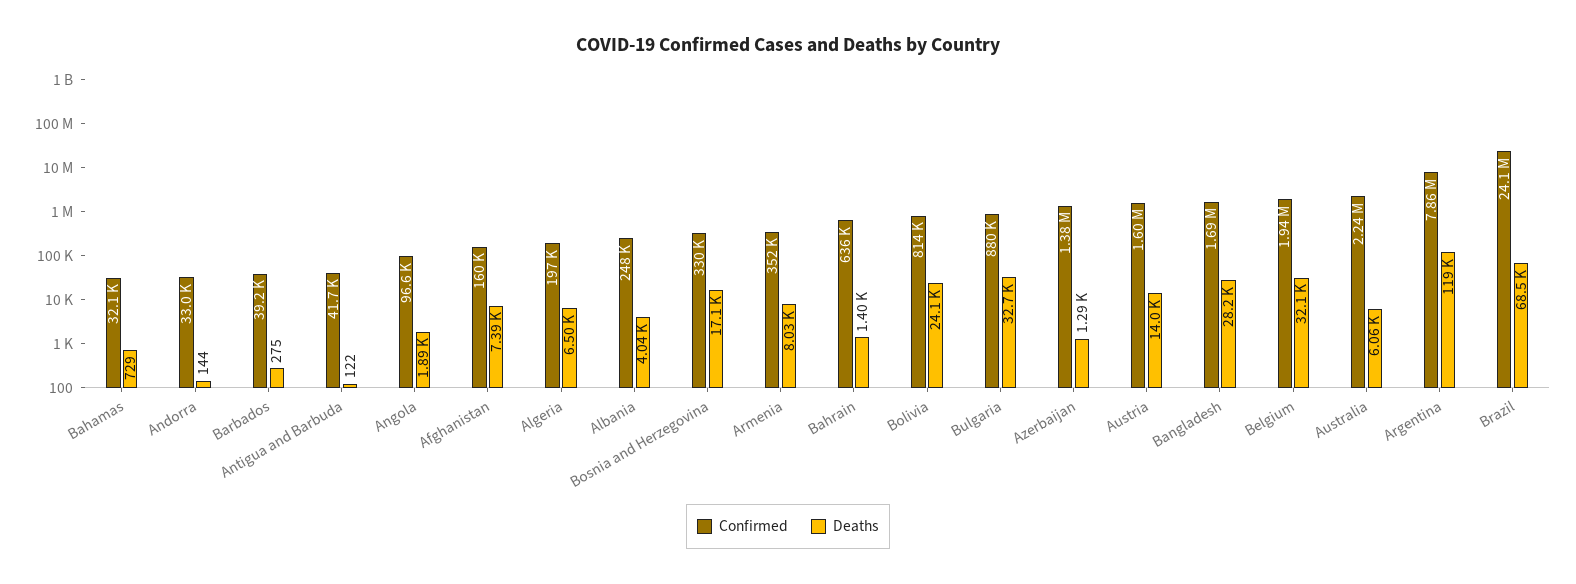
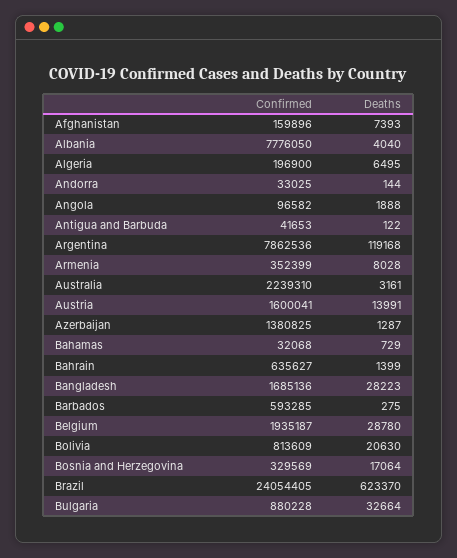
Confirmed, Barbados: 39200 -> 593285
Confirmed, Albania: 248000 -> 7776050
Deaths, Bolivia: 24100 -> 20630
Deaths, Belgium: 32100 -> 28780
Deaths, Australia: 6060 -> 3161
Deaths, Brazil: 68500 -> 623370

